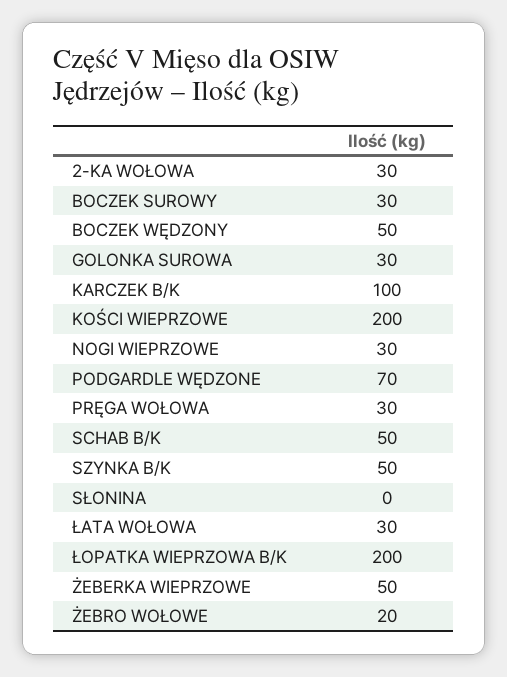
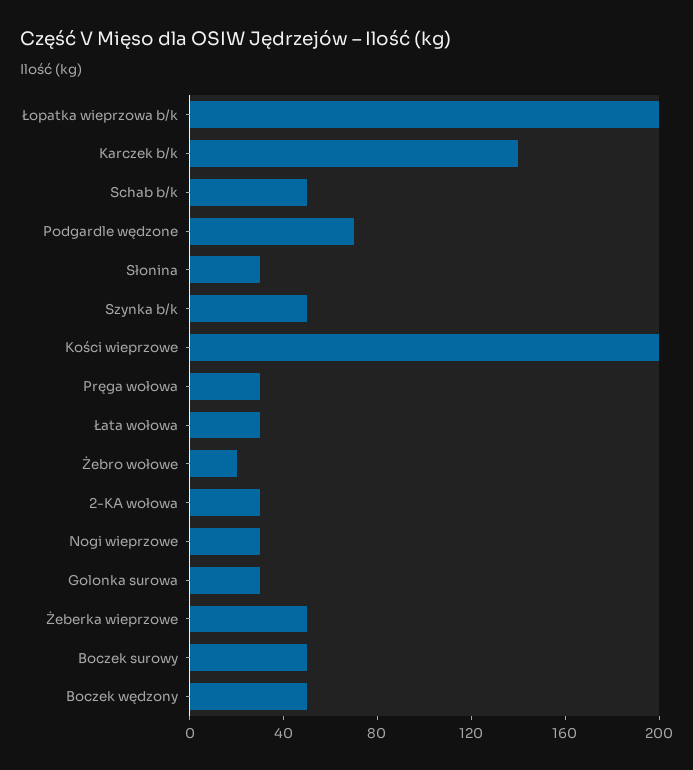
BOCZEK SUROWY: 30 -> 50
KARCZEK B/K: 100 -> 140
SŁONINA: 0 -> 30

